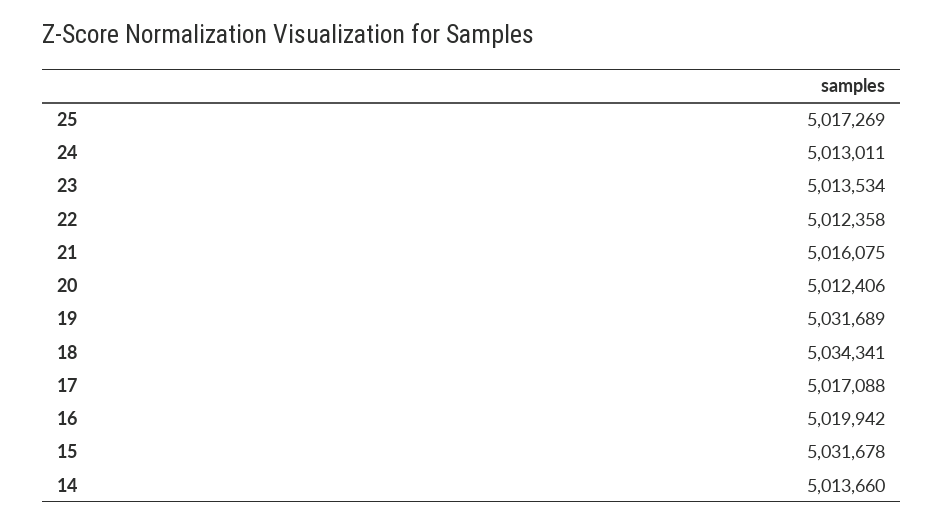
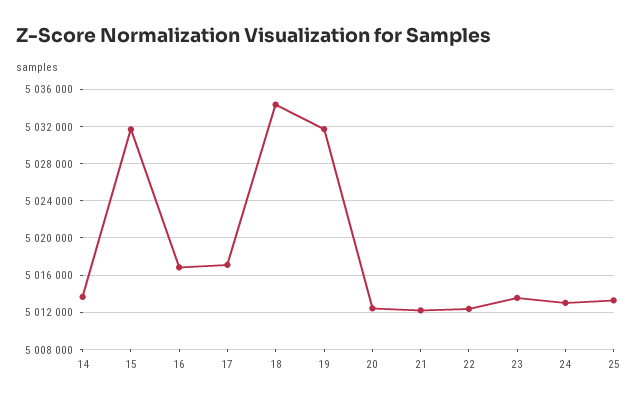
25: 5017269 -> 5013000
21: 5016075 -> 5012000
16: 5019942 -> 5017000

